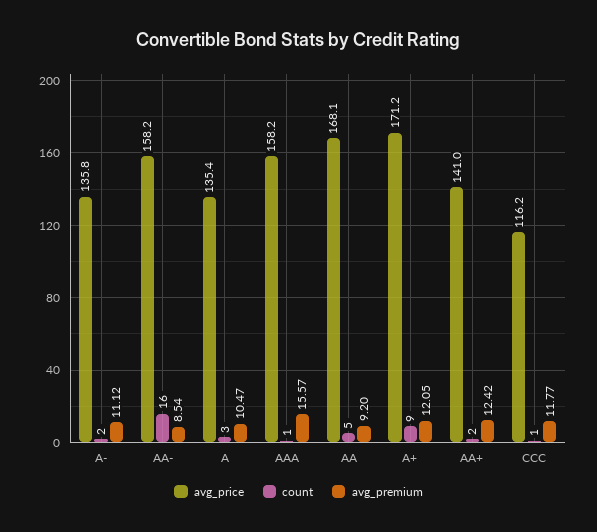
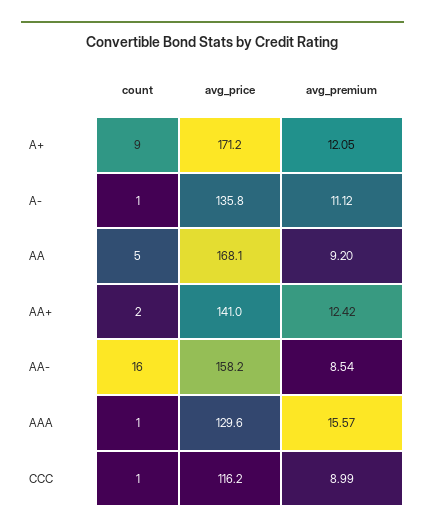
count, A-: 2 -> 1
avg_price, A: 135.4 -> none
count, A: 3 -> none
avg_premium, A: 10.47 -> none
avg_price, AAA: 158.2 -> 129.6
avg_premium, CCC: 11.77 -> 8.99

